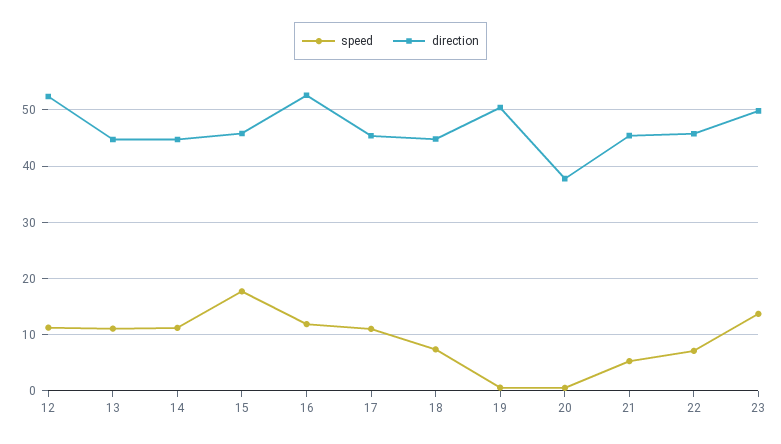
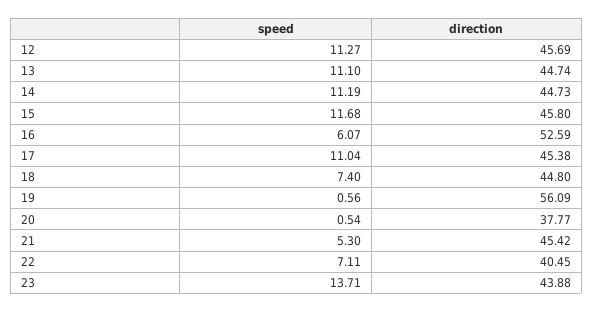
direction, 12: 52 -> 45.69
speed, 15: 18 -> 11.68
speed, 16: 12 -> 6.07
direction, 19: 50 -> 56.09
direction, 22: 46 -> 40.45
direction, 23: 50 -> 43.88

